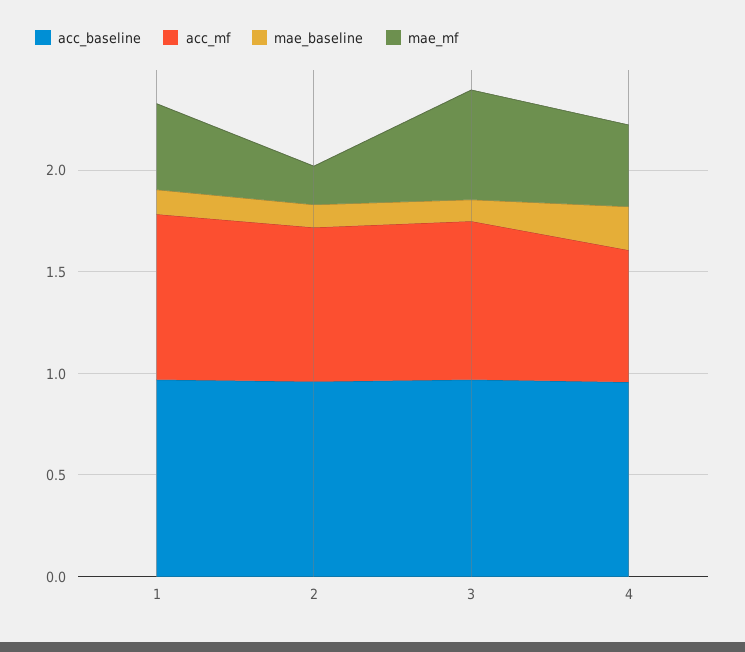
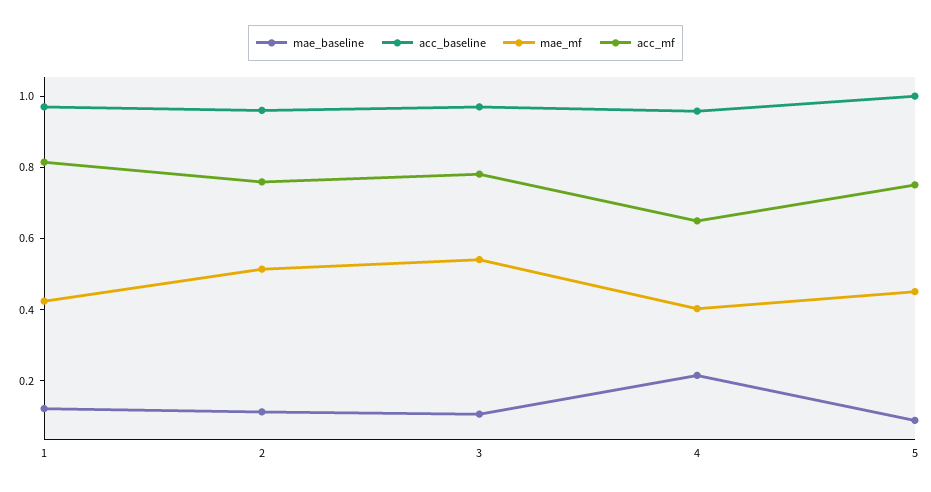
mae_mf, 2: 0.2 -> 0.5
mae_baseline, 5: none -> 0.1
acc_baseline, 5: none -> 1
mae_mf, 5: none -> 0.45
acc_mf, 5: none -> 0.75

